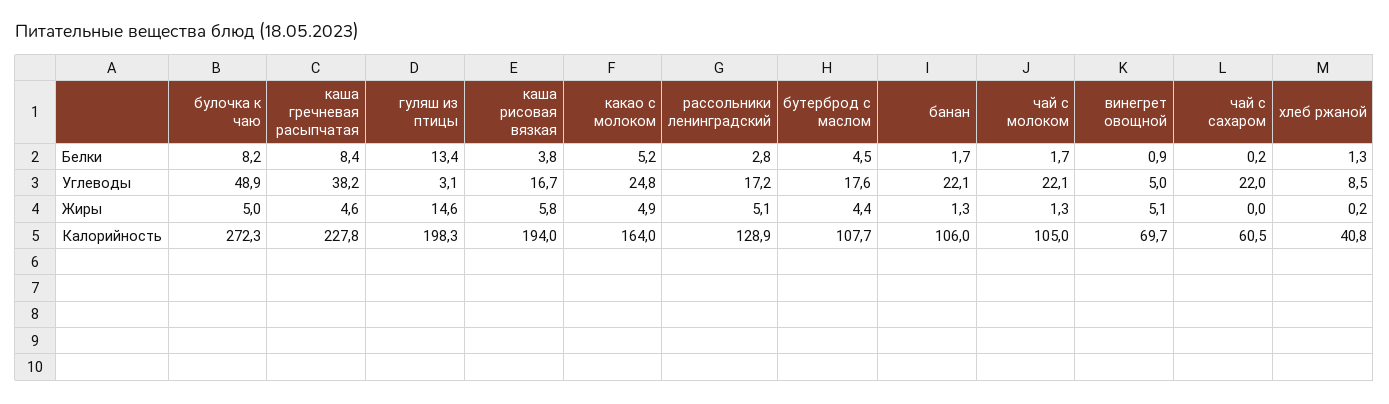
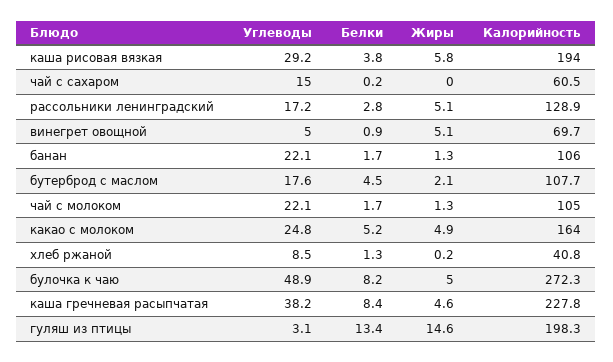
каша рисовая вязкая, Углеводы: 16.7 -> 29.2
чай с сахаром, Углеводы: 22 -> 15
бутерброд с маслом, Жиры: 4.4 -> 2.1

